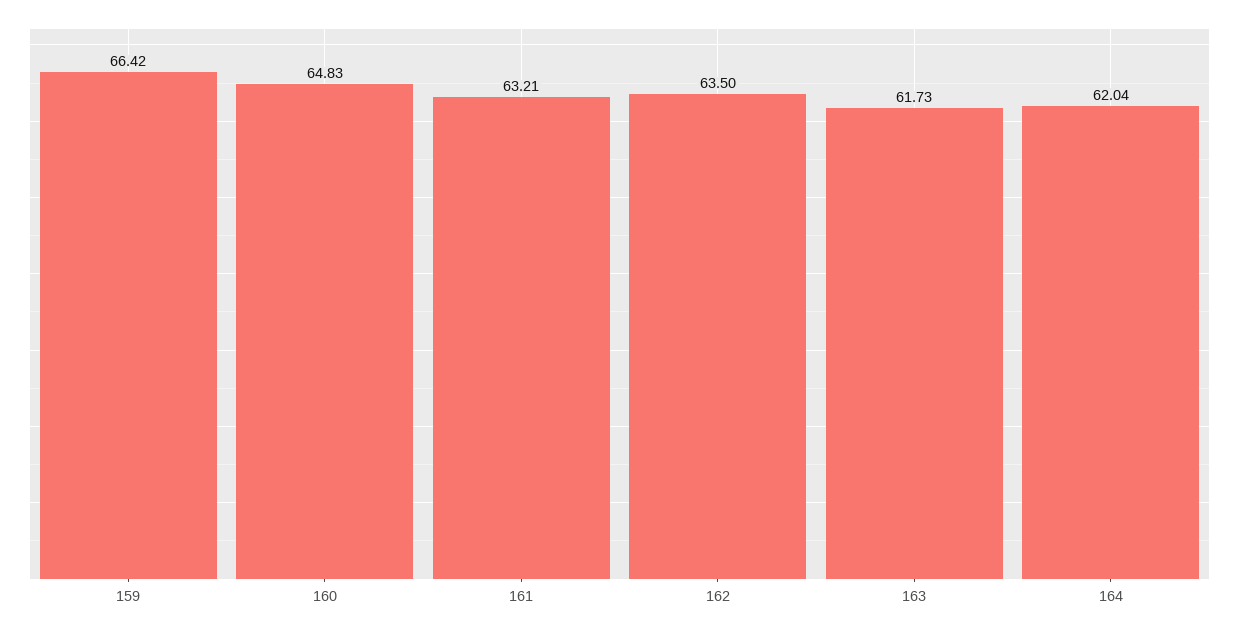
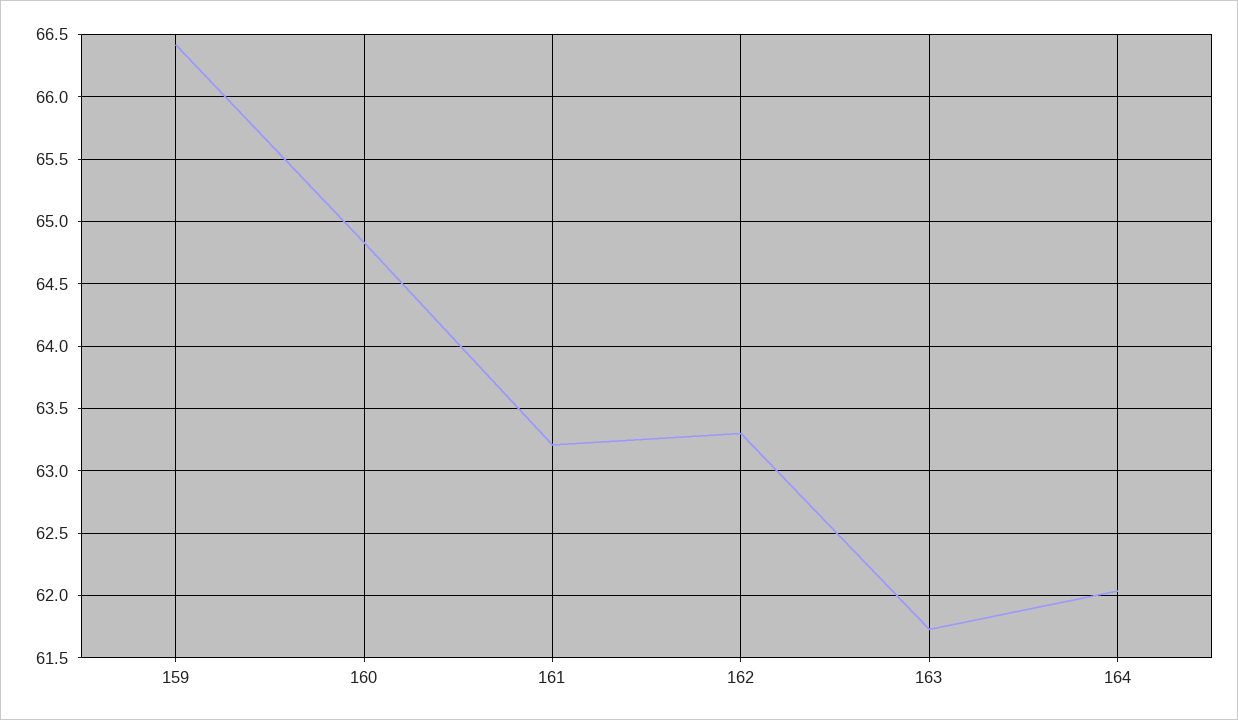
162: 63.5 -> 63.3

